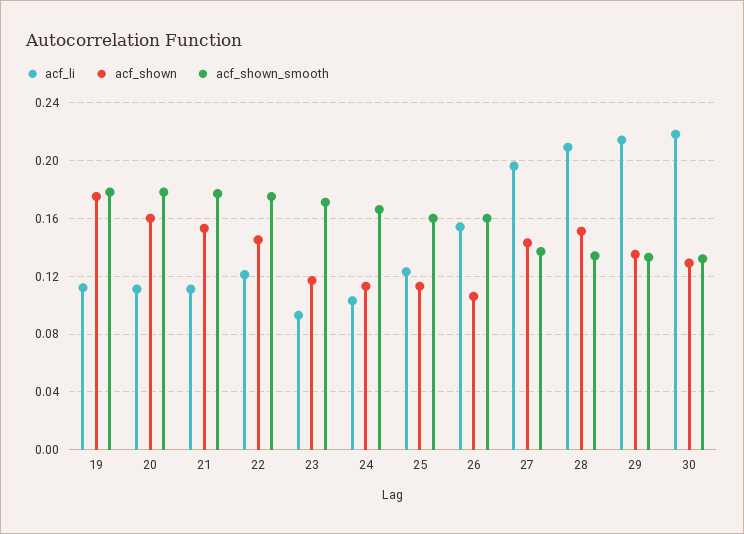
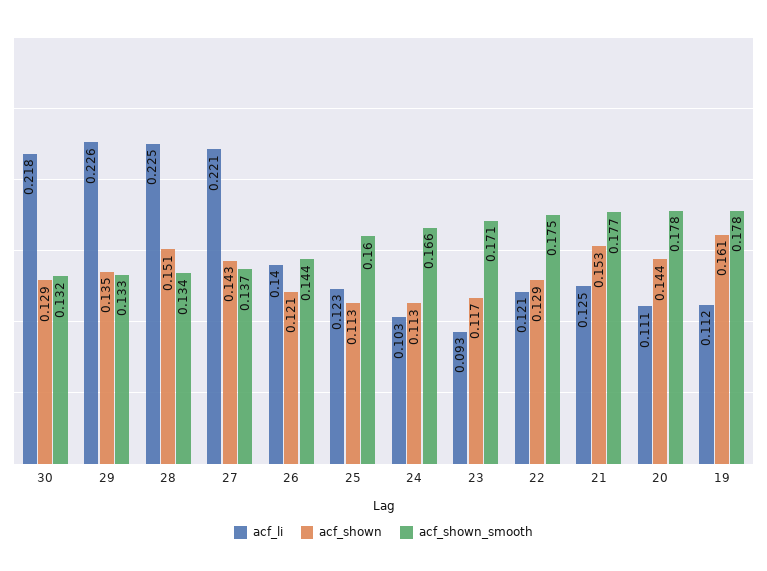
acf_shown, 19: 0.175 -> 0.161
acf_shown, 20: 0.16 -> 0.144
acf_li, 21: 0.11 -> 0.125
acf_shown, 22: 0.145 -> 0.129
acf_li, 26: 0.155 -> 0.14
acf_shown, 26: 0.105 -> 0.121
acf_shown_smooth, 26: 0.16 -> 0.144
acf_li, 27: 0.195 -> 0.221
acf_li, 28: 0.21 -> 0.225
acf_li, 29: 0.215 -> 0.226

